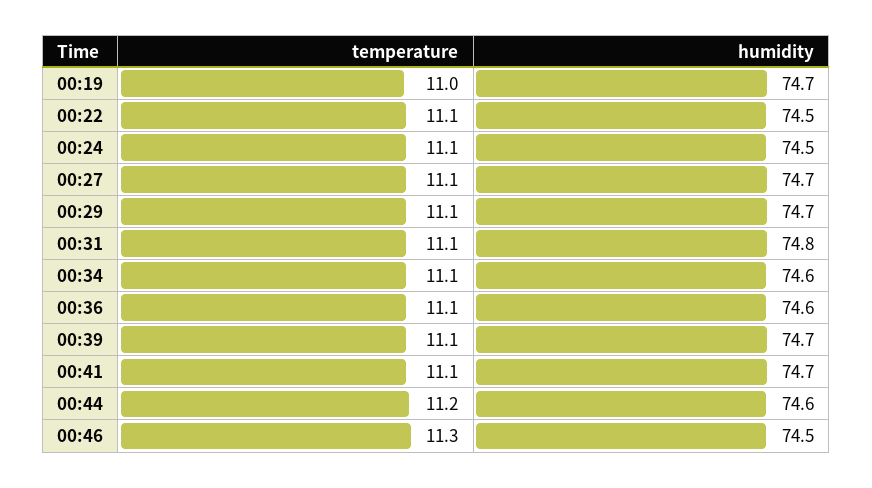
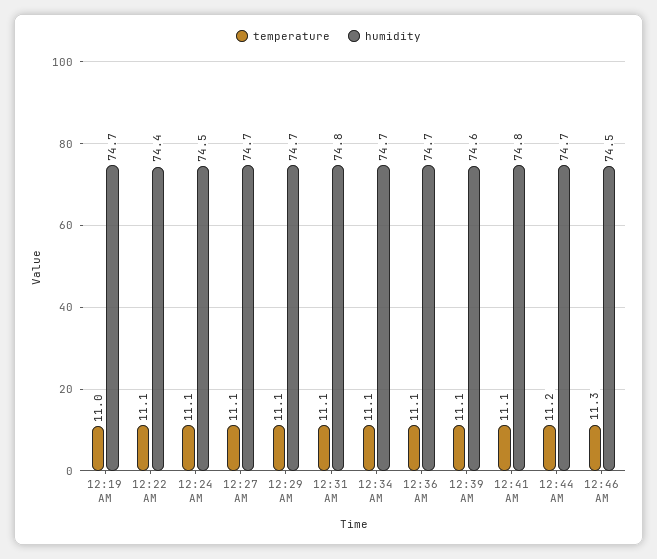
humidity, 00:22: 74.5 -> 74.4
humidity, 00:34: 74.6 -> 74.7
humidity, 00:36: 74.6 -> 74.7
humidity, 00:39: 74.7 -> 74.6
humidity, 00:41: 74.7 -> 74.8
humidity, 00:44: 74.6 -> 74.7

